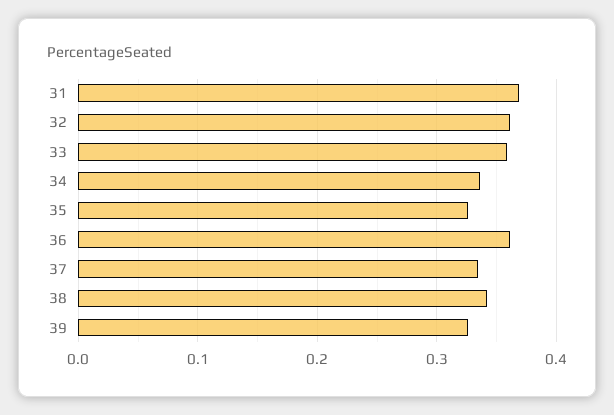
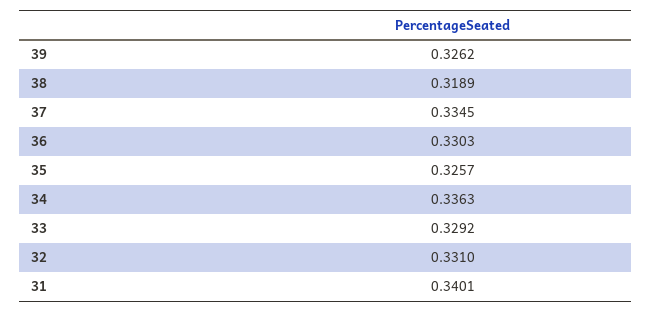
31: 0.37 -> 0.3401
32: 0.36 -> 0.331
33: 0.36 -> 0.3292
36: 0.36 -> 0.3303
38: 0.34 -> 0.3189

